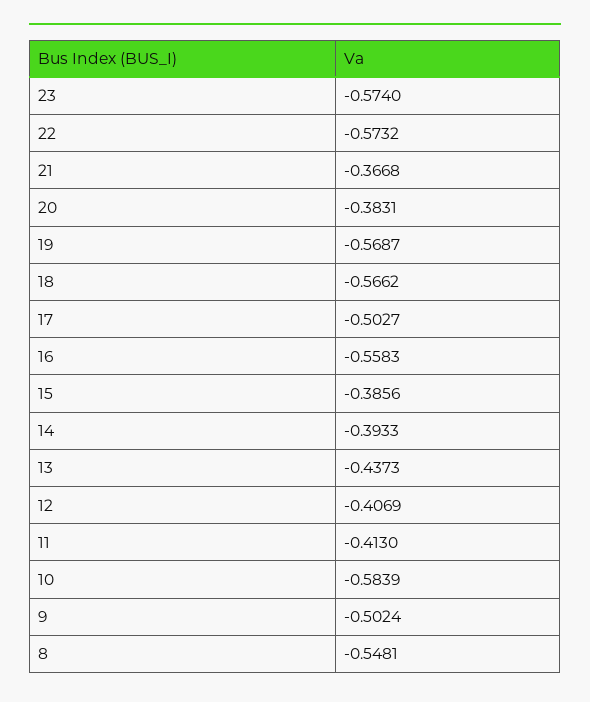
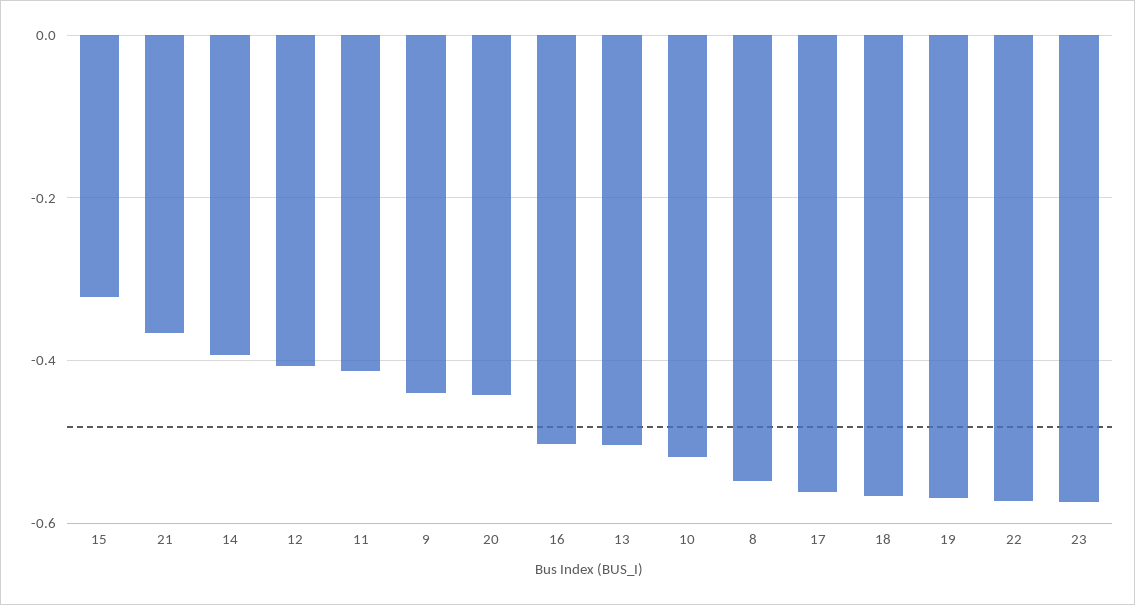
20: -0.3831 -> -0.44
17: -0.5027 -> -0.56
16: -0.5583 -> -0.5
15: -0.3856 -> -0.32
13: -0.4373 -> -0.5
10: -0.5839 -> -0.52
9: -0.5024 -> -0.44

